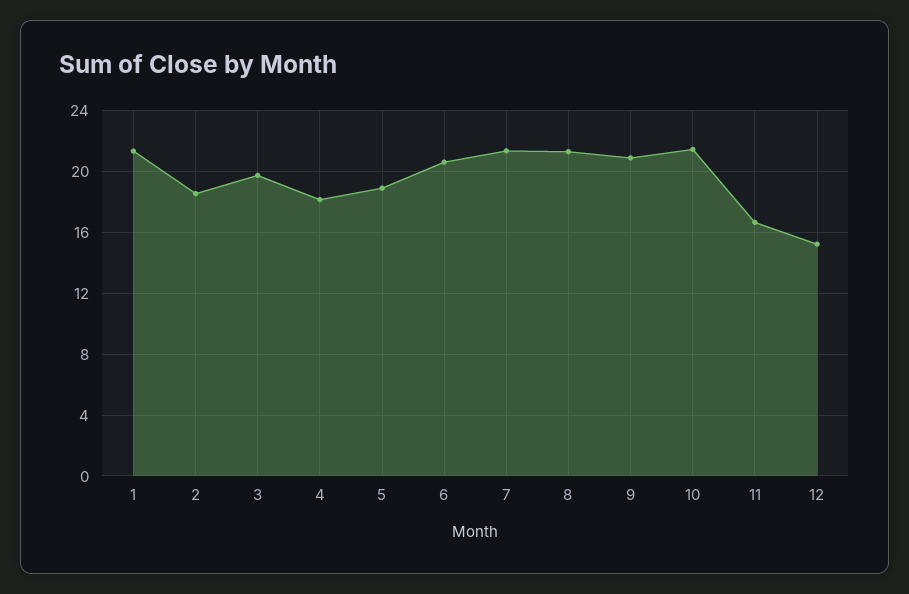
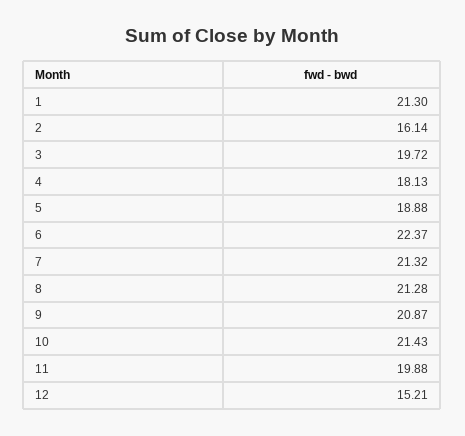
2: 18.5 -> 16.14
6: 20.5 -> 22.37
11: 16.5 -> 19.88

